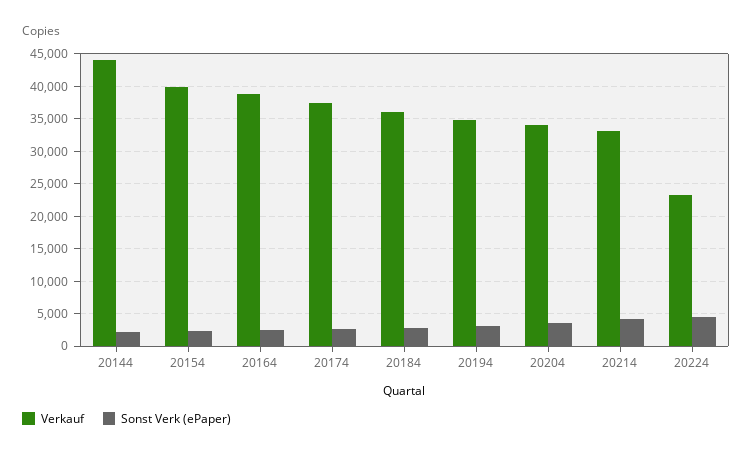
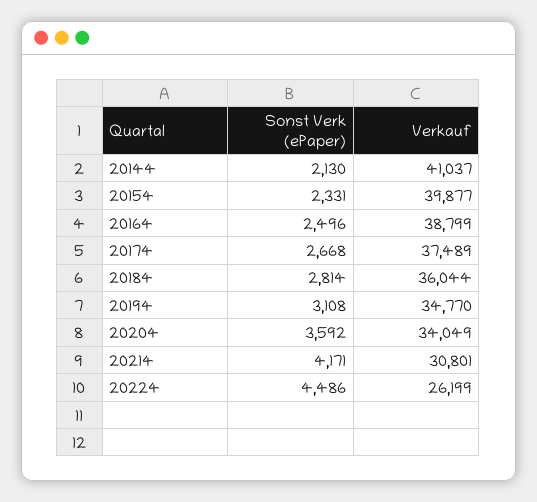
Verkauf, 20144: 44000 -> 41037
Verkauf, 20214: 33000 -> 30801
Verkauf, 20224: 23000 -> 26199

